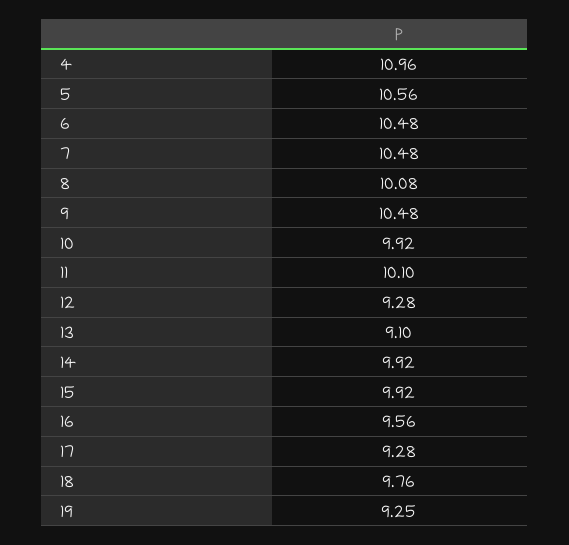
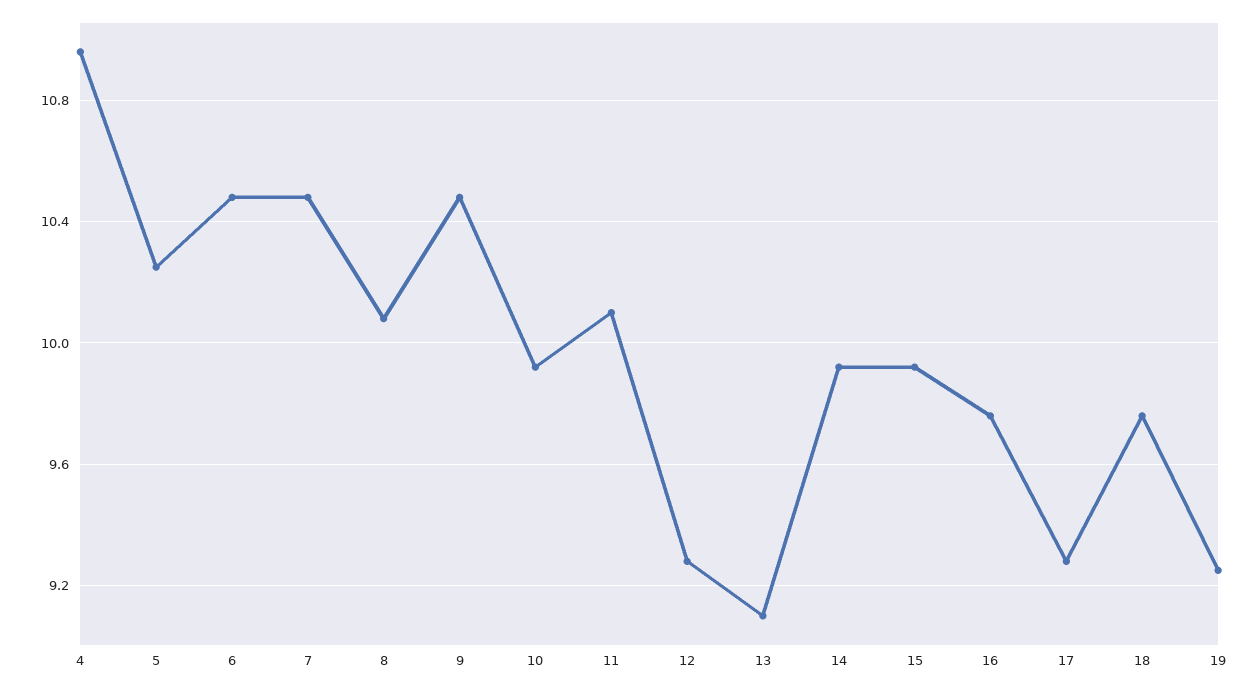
5: 10.56 -> 10.25
16: 9.56 -> 9.75

